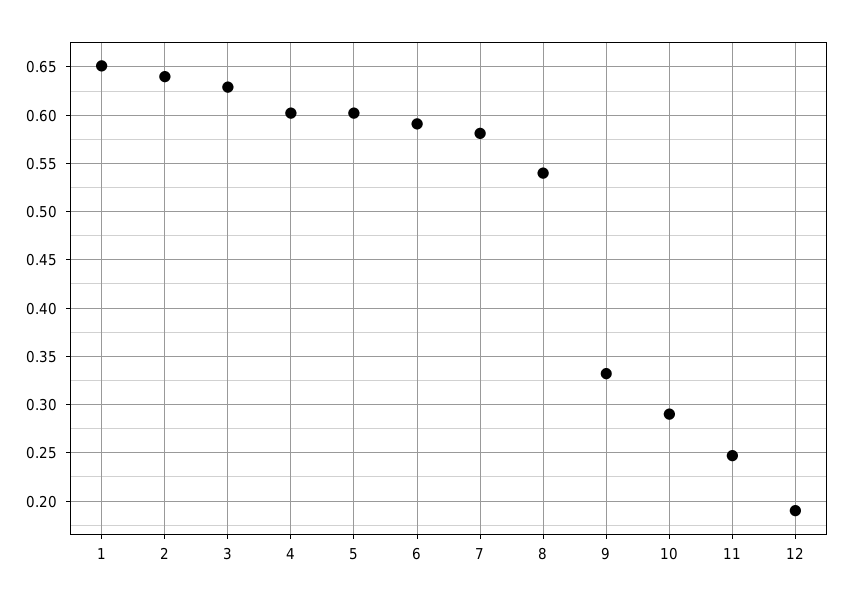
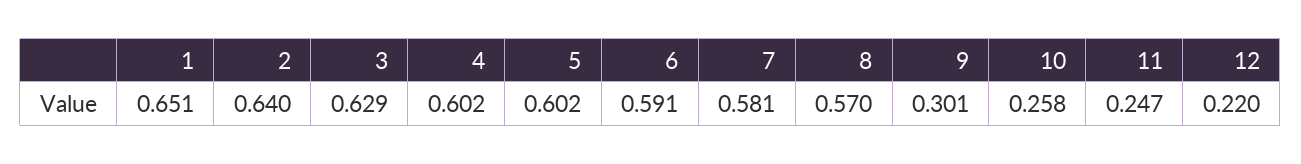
8: 0.54 -> 0.57
9: 0.33 -> 0.301
10: 0.29 -> 0.258
12: 0.19 -> 0.22

